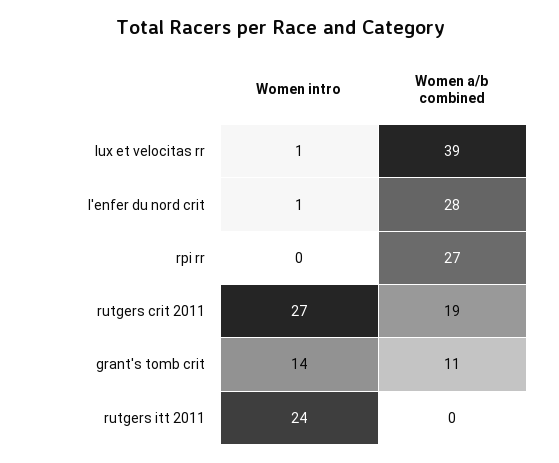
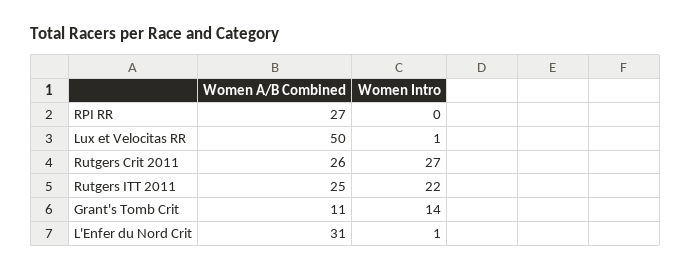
Women a/b combined, lux et velocitas rr: 39 -> 50
Women a/b combined, l'enfer du nord crit: 28 -> 31
Women a/b combined, rutgers crit 2011: 19 -> 26
Women intro, rutgers itt 2011: 24 -> 22
Women a/b combined, rutgers itt 2011: 0 -> 25

